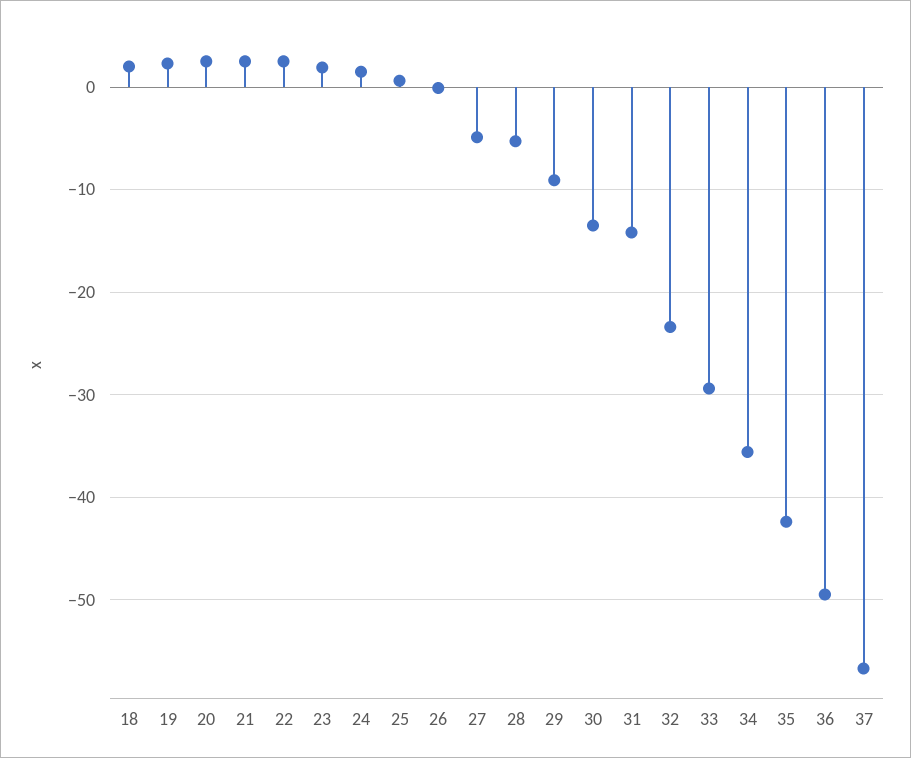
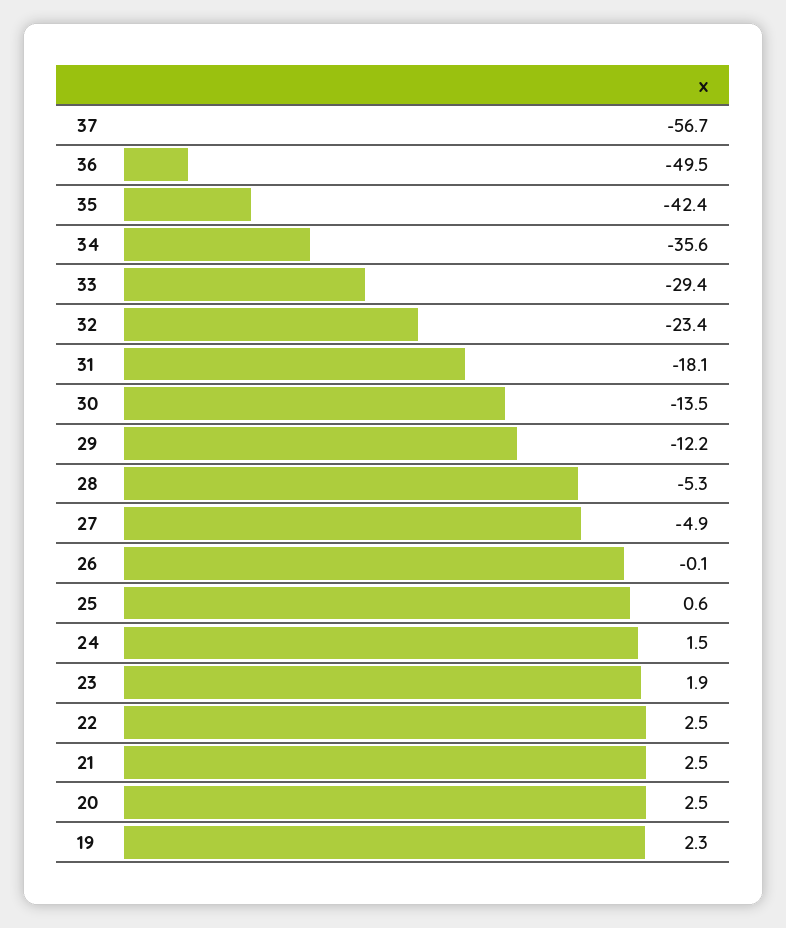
18: 2 -> none
29: -9 -> -12.2
31: -14 -> -18.1

